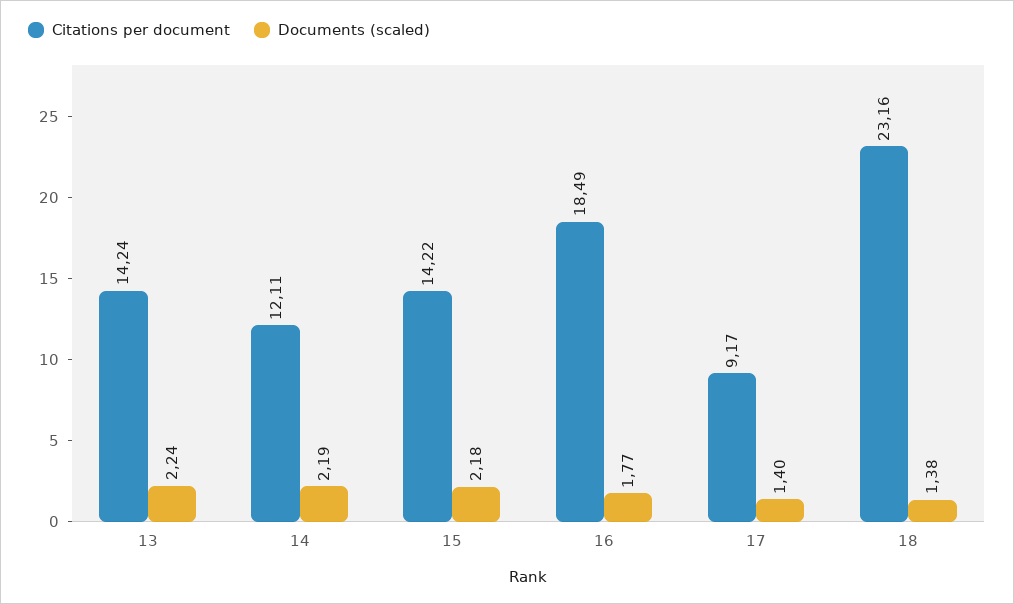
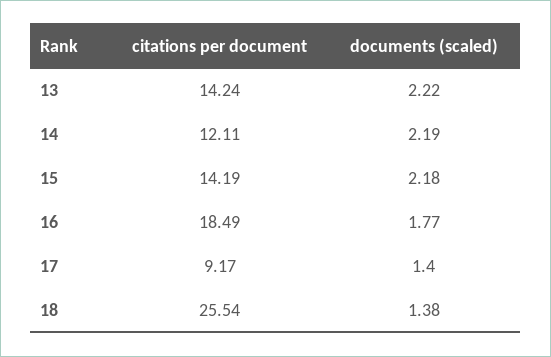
Documents (scaled), 13: 2.24 -> 2.22
Citations per document, 15: 14.22 -> 14.19
Citations per document, 18: 23.16 -> 25.54

